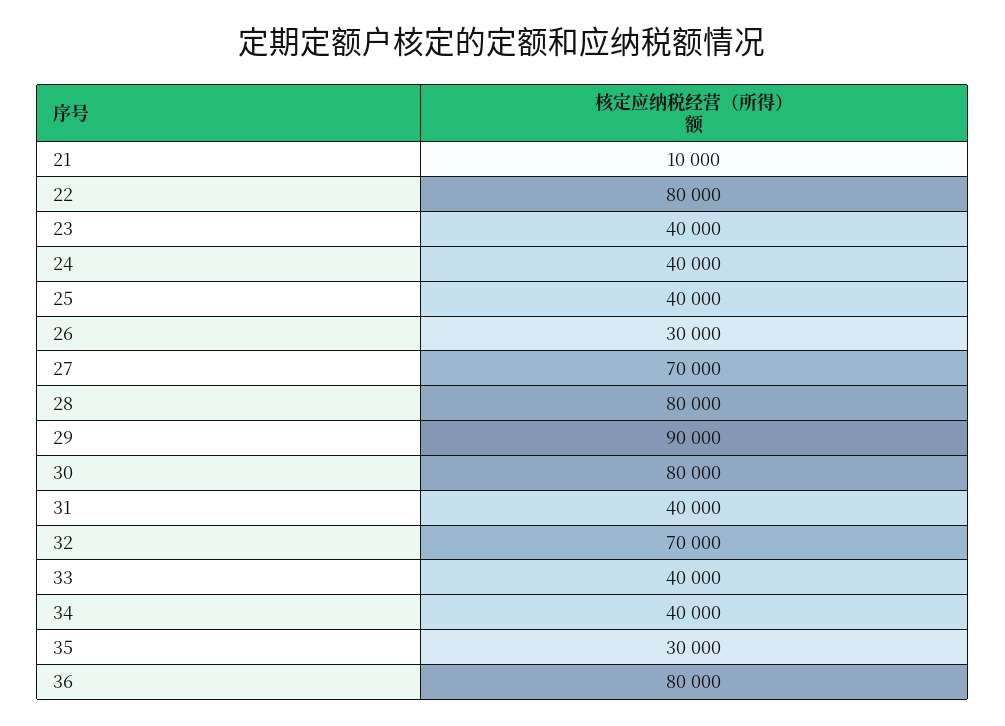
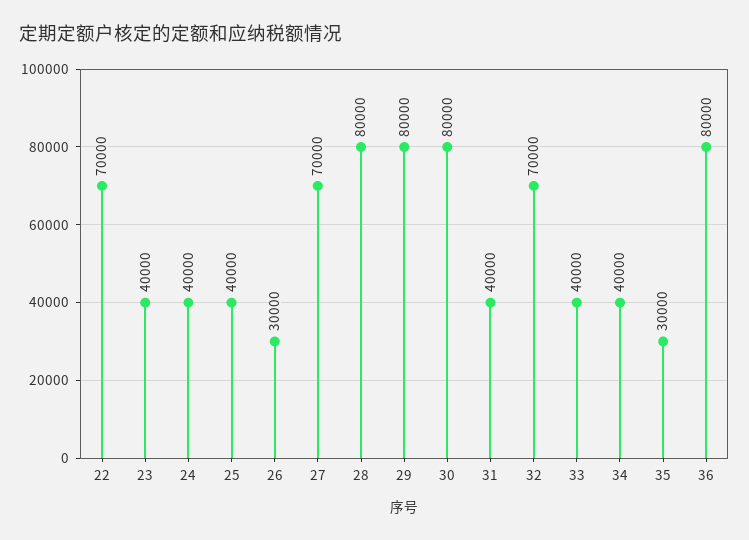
21: 10000 -> none
22: 80000 -> 70000
29: 90000 -> 80000

